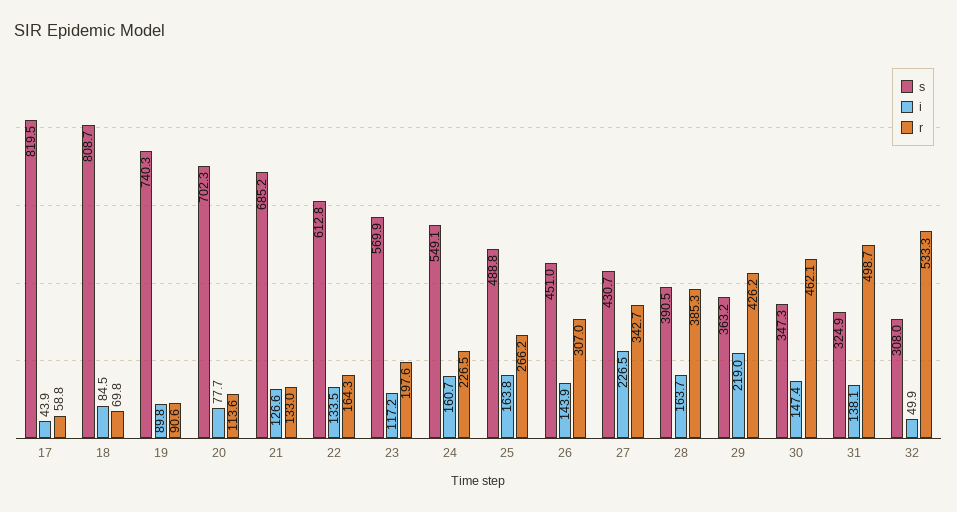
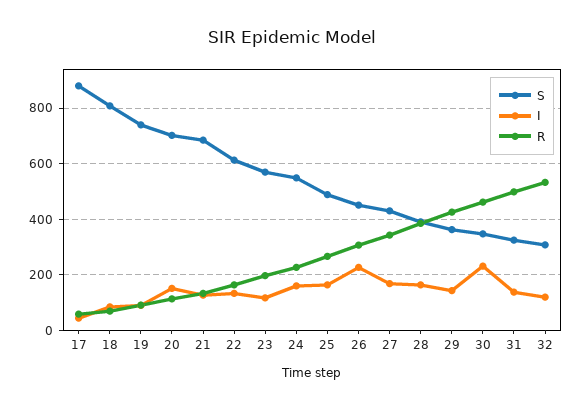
s, 17: 819.5 -> 875
i, 20: 77.7 -> 150
i, 26: 143.9 -> 225
i, 27: 226.5 -> 175
i, 29: 219 -> 150
i, 30: 147.4 -> 225
i, 32: 49.9 -> 125

